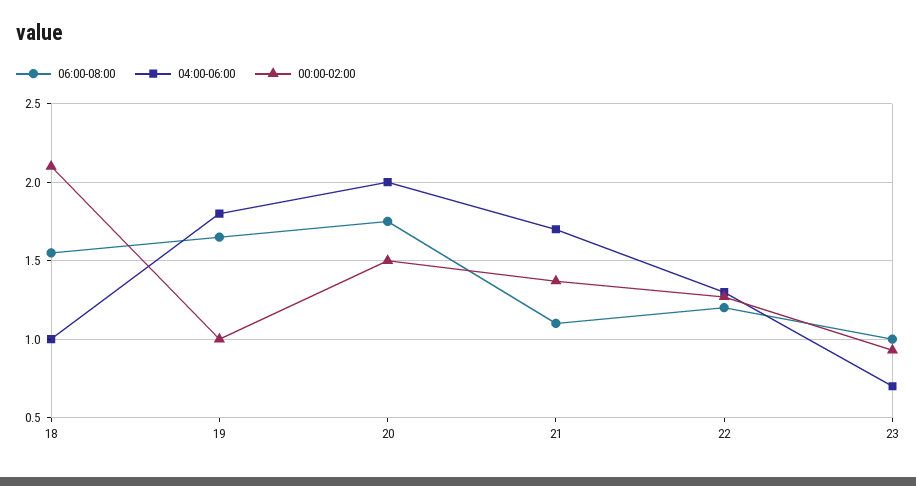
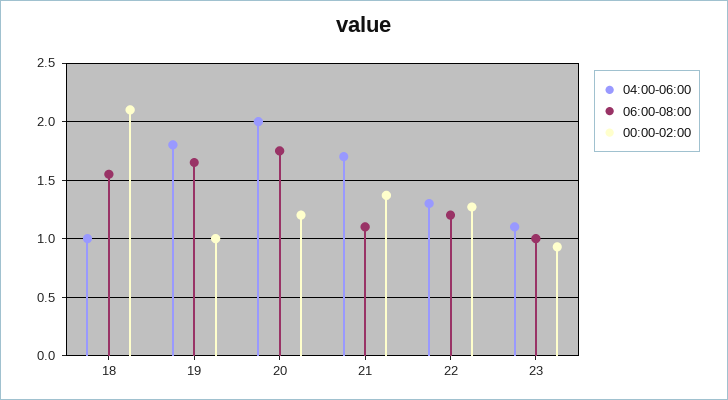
00:00-02:00, 20: 1.5 -> 1.2
04:00-06:00, 23: 0.7 -> 1.1

